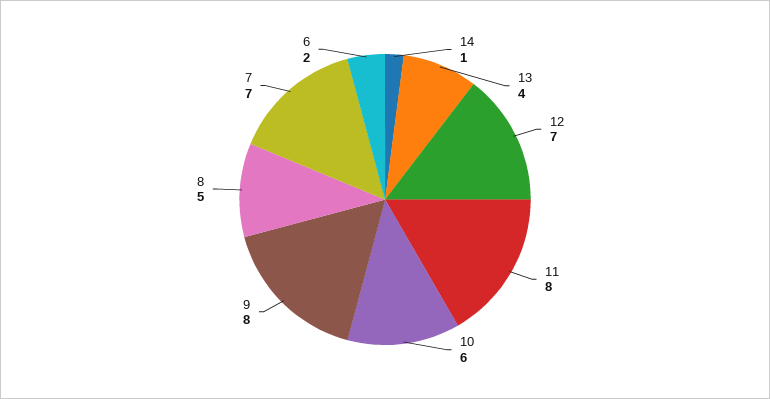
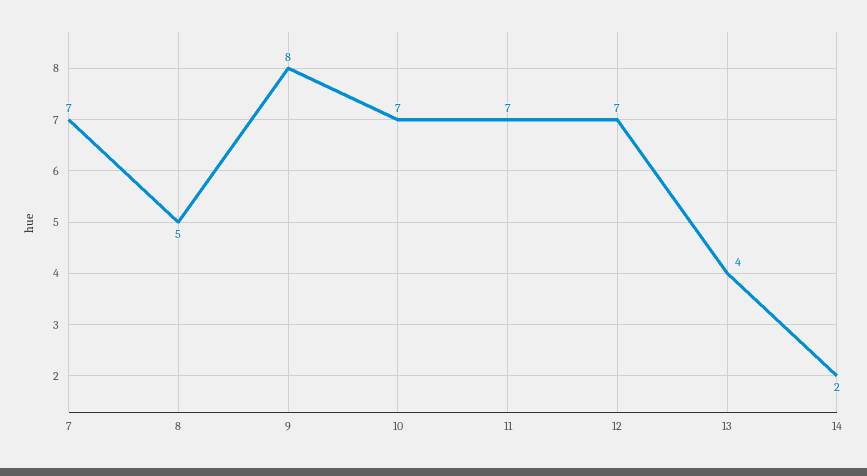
14: 1 -> 2
11: 8 -> 7
10: 6 -> 7
6: 2 -> none

